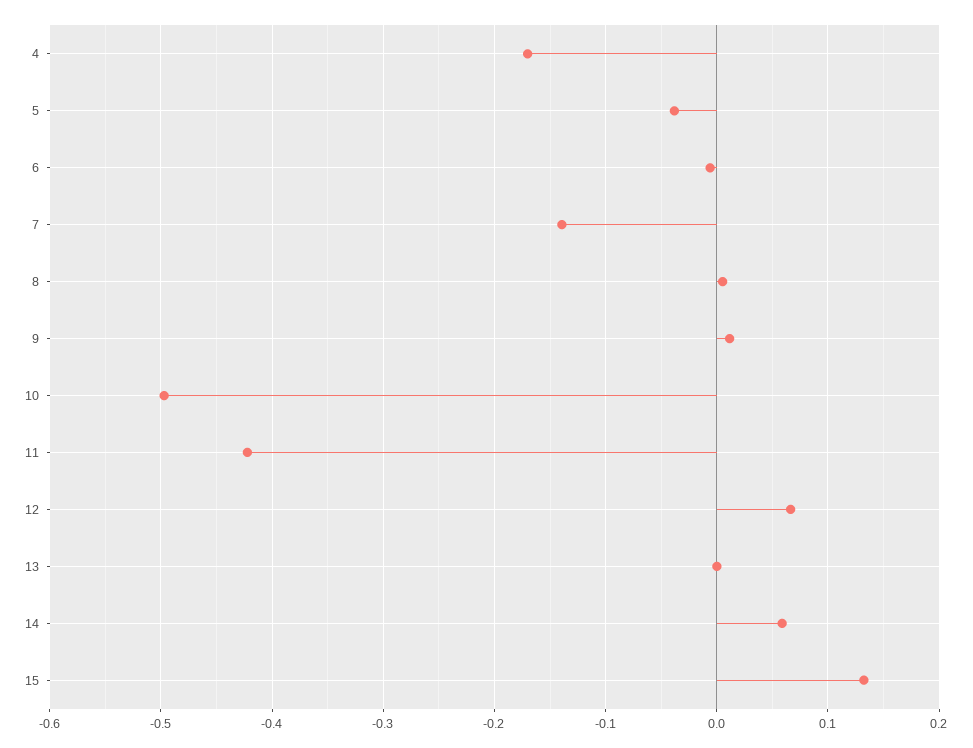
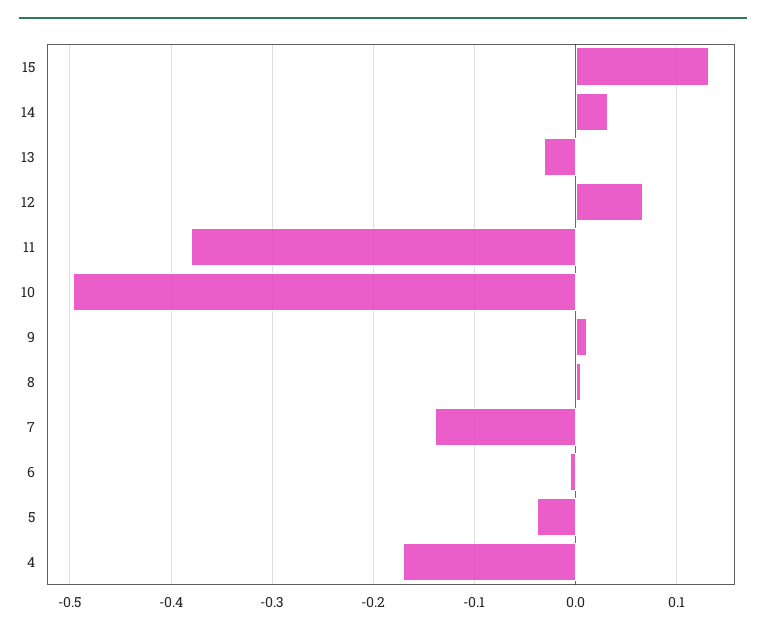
11: -0.42 -> -0.38
13: 0 -> -0.03
14: 0.06 -> 0.03

